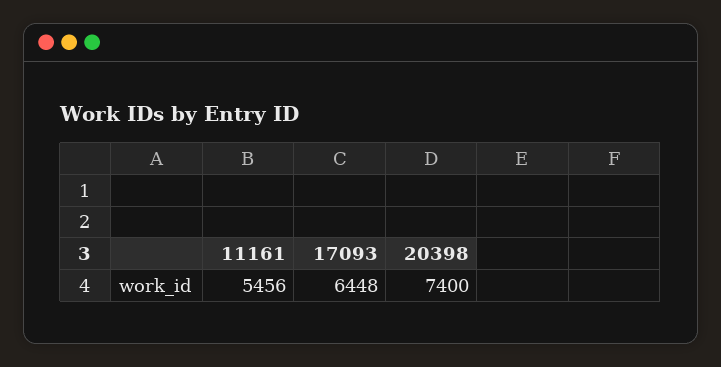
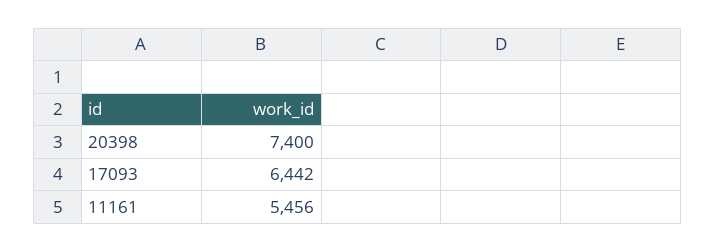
17093: 6448 -> 6442

